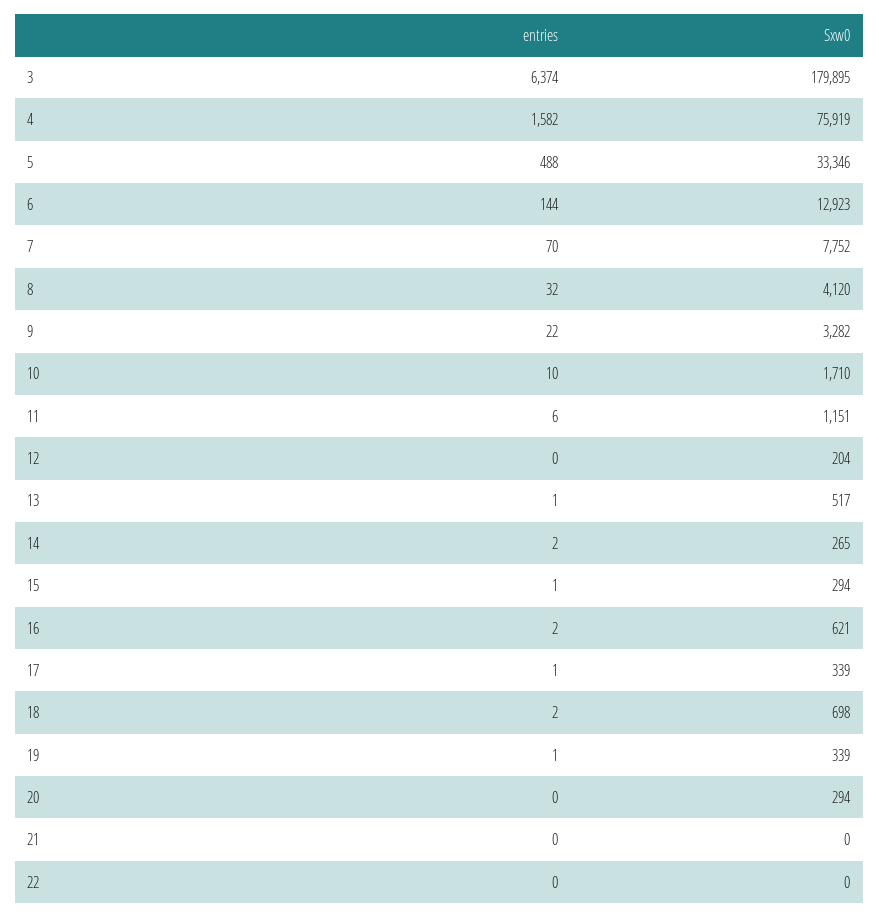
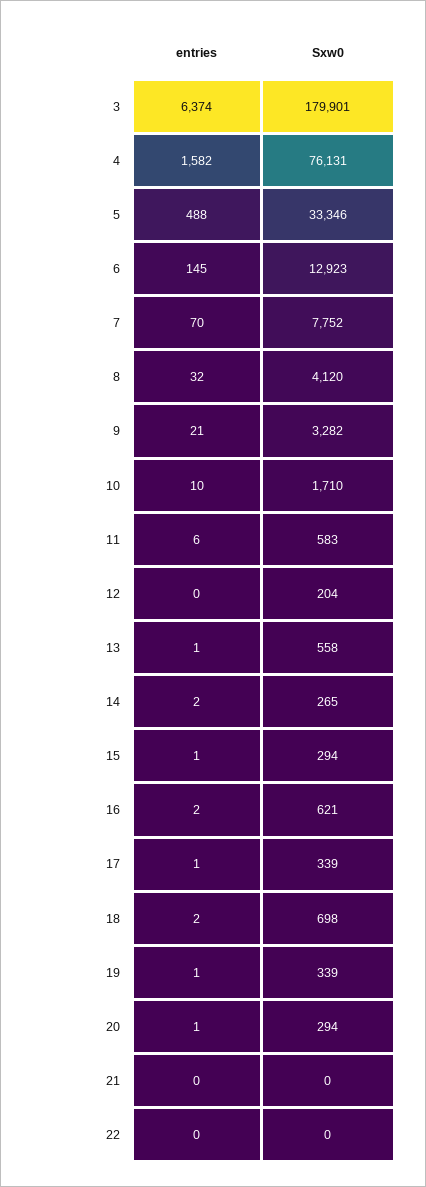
Sxw0, 3: 179895 -> 179901
Sxw0, 4: 75919 -> 76131
entries, 6: 144 -> 145
entries, 9: 22 -> 21
Sxw0, 11: 1151 -> 583
Sxw0, 13: 517 -> 558
entries, 20: 0 -> 1

